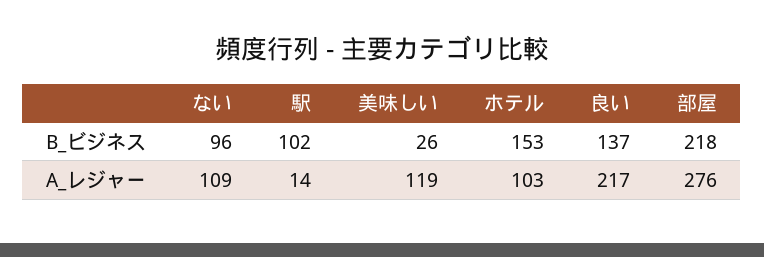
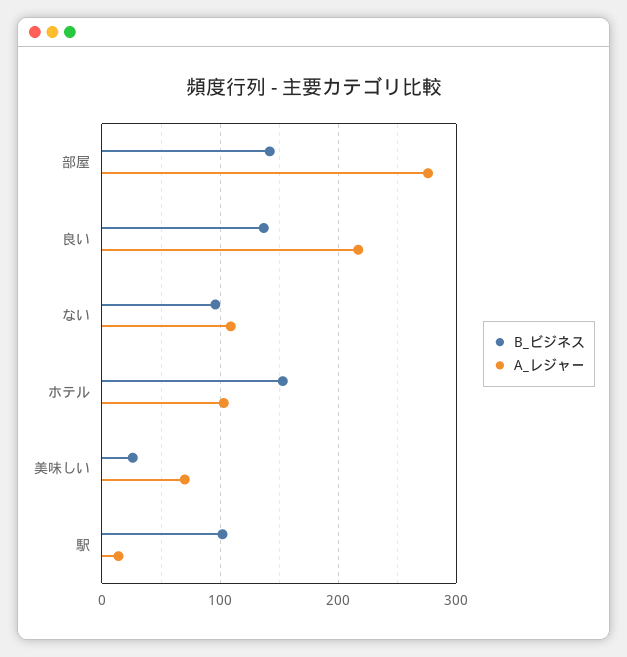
B_ビジネス, 部屋: 218 -> 140
A_レジャー, 美味しい: 119 -> 70

